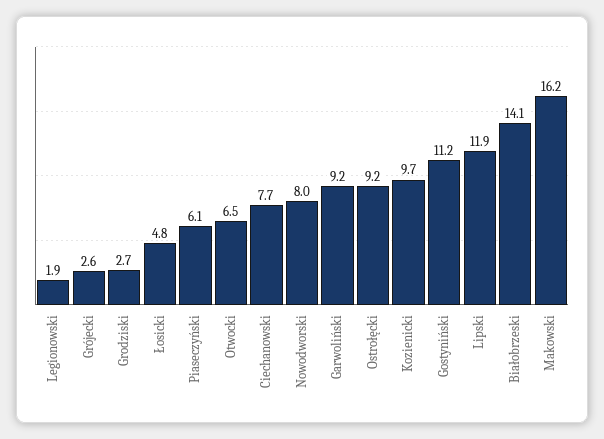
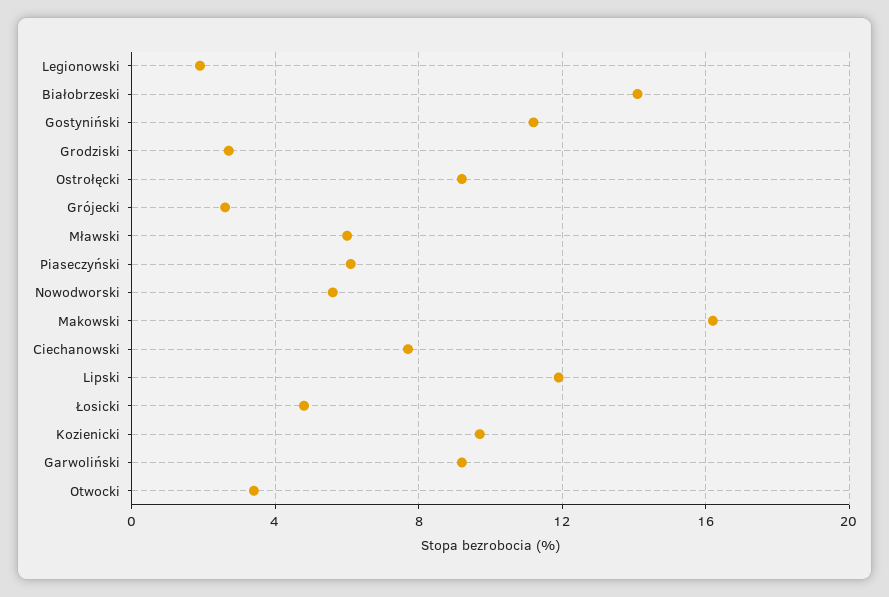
Otwocki: 6.5 -> 3.5
Nowodworski: 8 -> 5.5
Mławski: none -> 6

